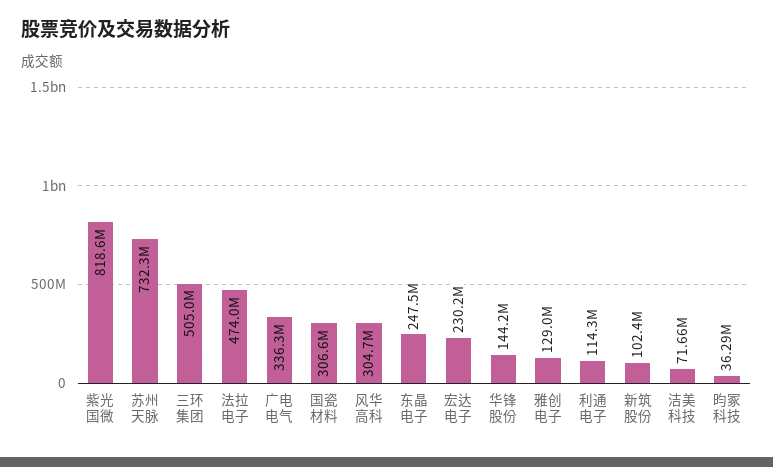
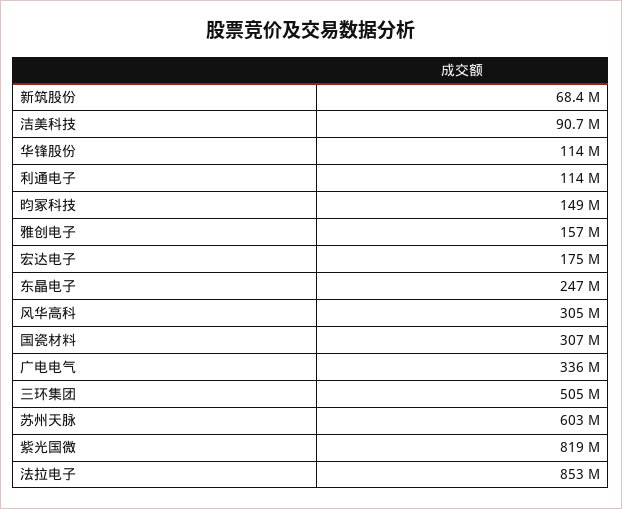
苏州天脉: 732300000 -> 603000000
法拉电子: 474000000 -> 853000000
宏达电子: 230200000 -> 175000000
华锋股份: 144200000 -> 114000000
雅创电子: 129000000 -> 157000000
新筑股份: 102400000 -> 68400000
洁美科技: 71660000 -> 90700000
昀冢科技: 36290000 -> 149000000

